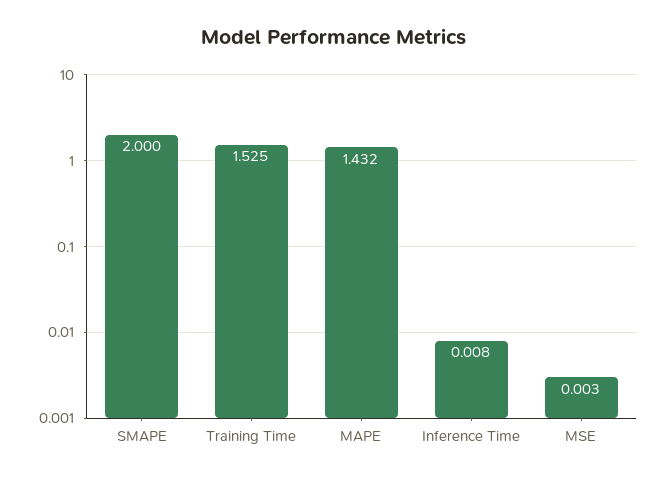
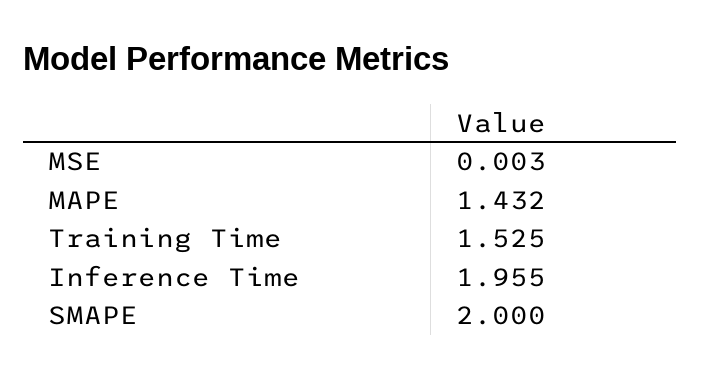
Inference Time: 0.008 -> 1.955

